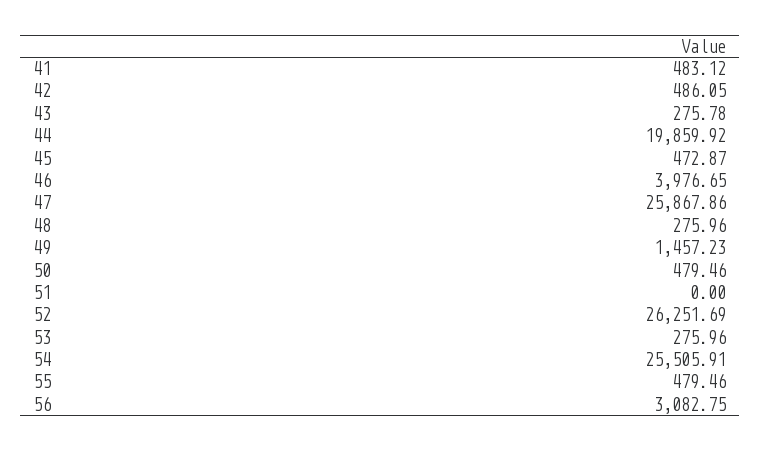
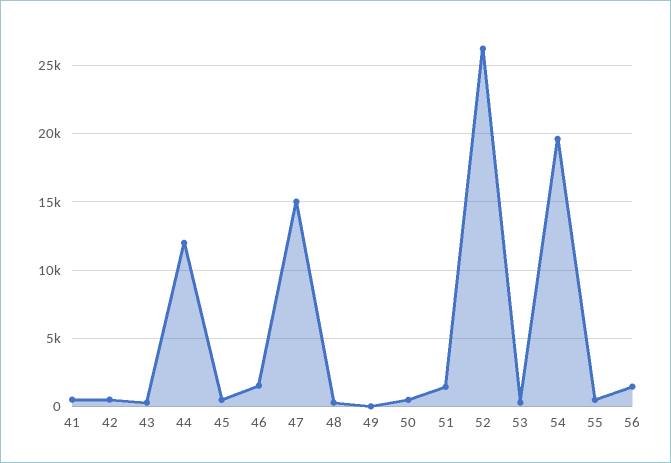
44: 19859.92 -> 12000
46: 3976.65 -> 1500
47: 25867.86 -> 15000
49: 1457.23 -> 0
51: 0 -> 1500
54: 25505.91 -> 19500
56: 3082.75 -> 1500

